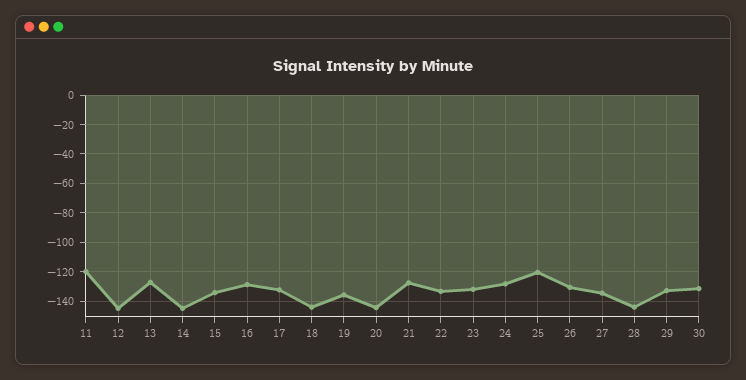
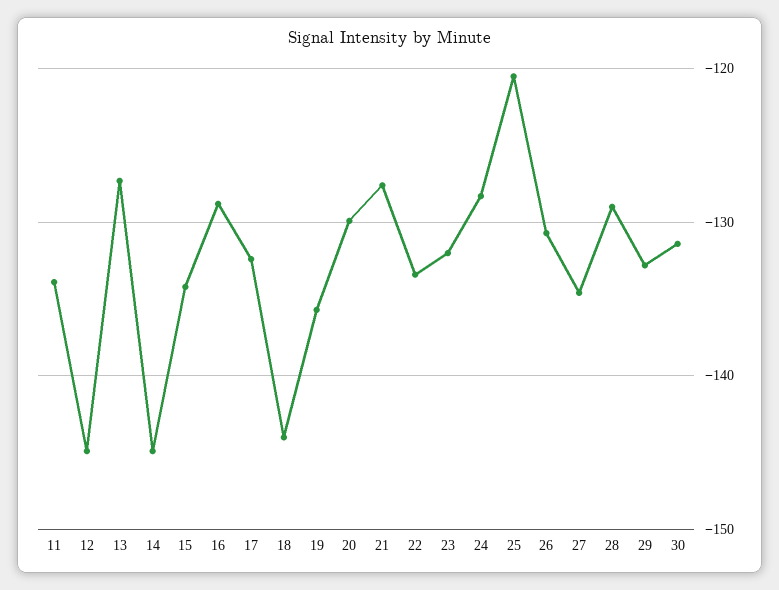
11: -120 -> -134
20: -145 -> -130
28: -145 -> -129

